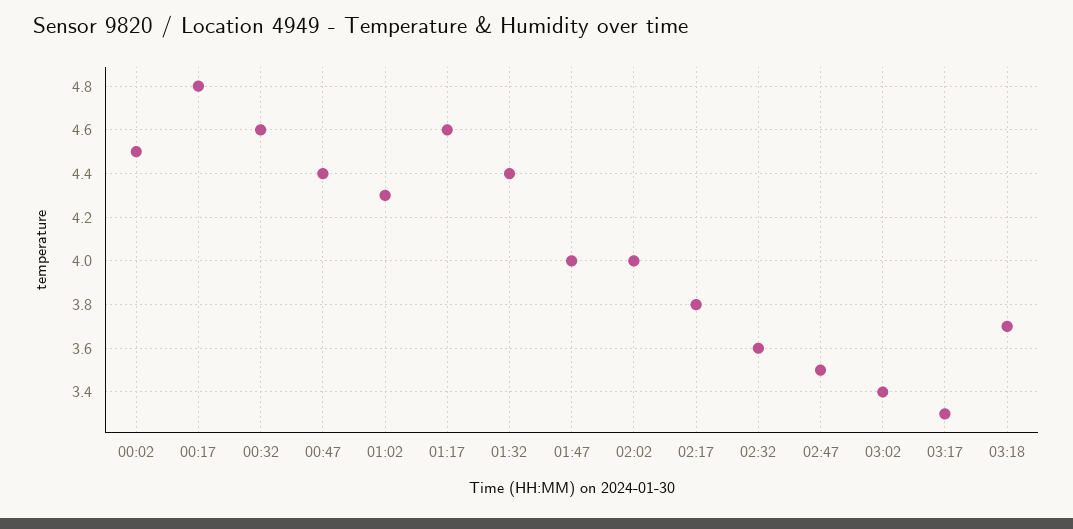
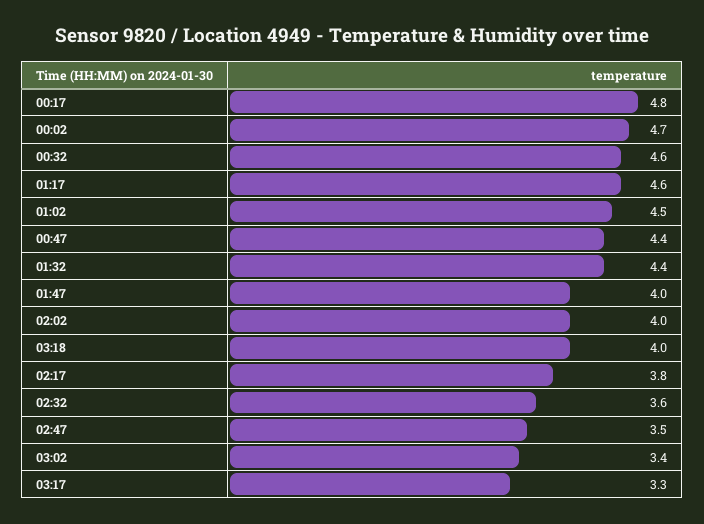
00:02: 4.5 -> 4.7
01:02: 4.3 -> 4.5
03:18: 3.7 -> 4

